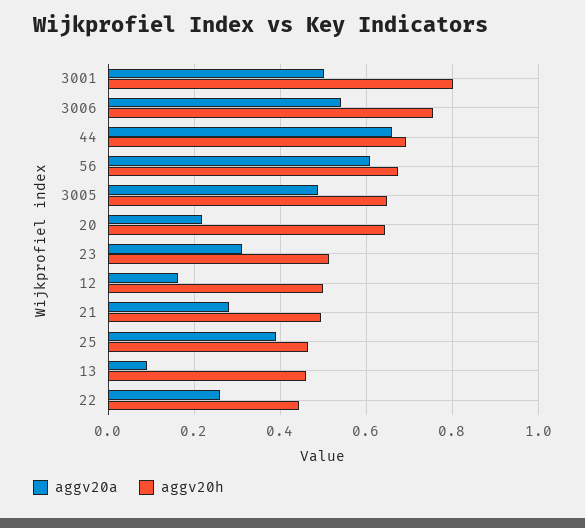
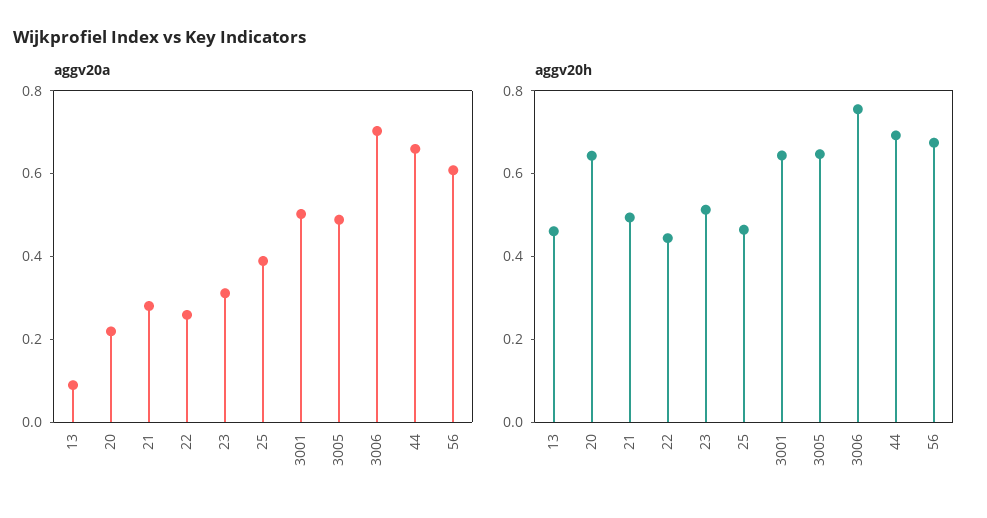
aggv20h, 3001: 0.8 -> 0.65
aggv20a, 3006: 0.54 -> 0.7
aggv20a, 12: 0.16 -> none
aggv20h, 12: 0.5 -> none

